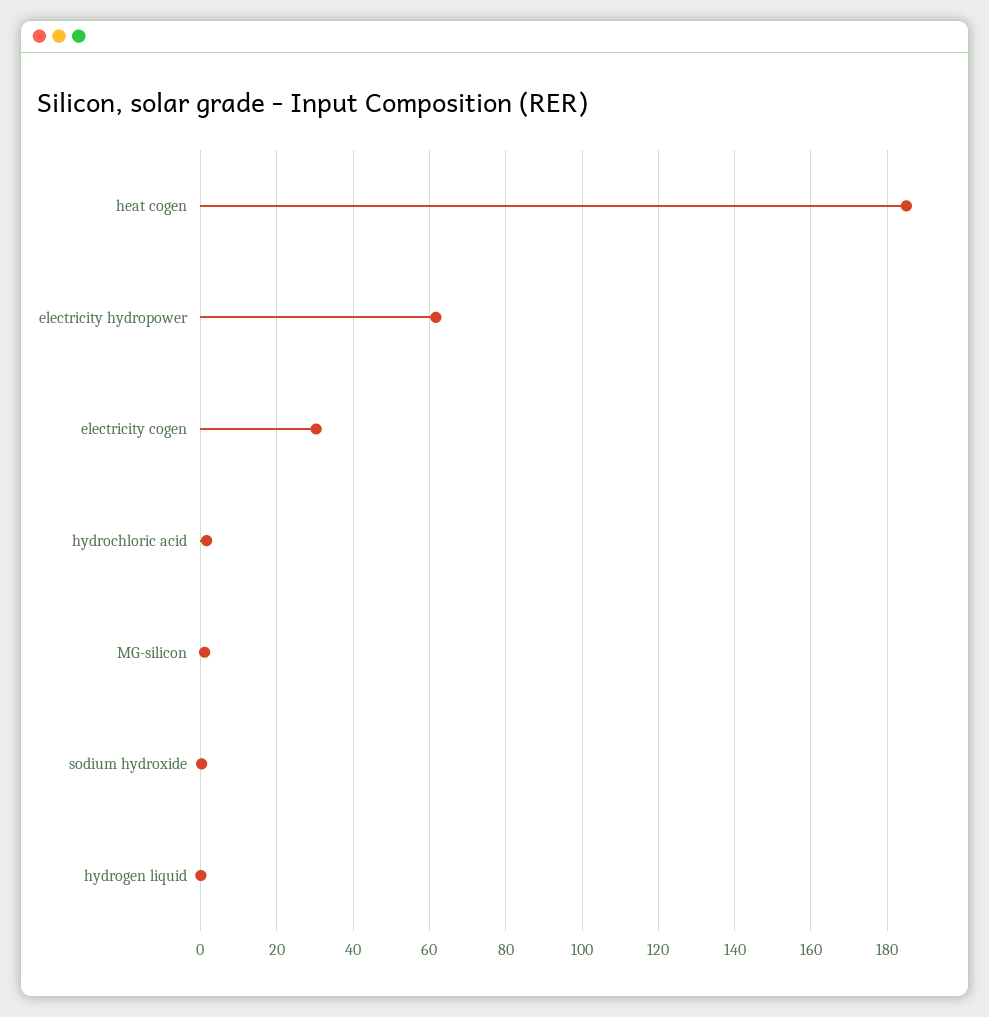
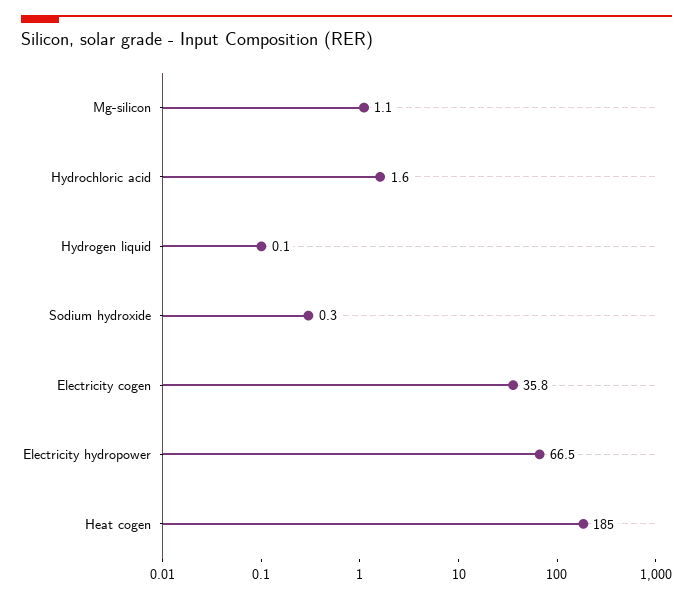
electricity hydropower: 62 -> 66.5
electricity cogen: 30 -> 35.8

